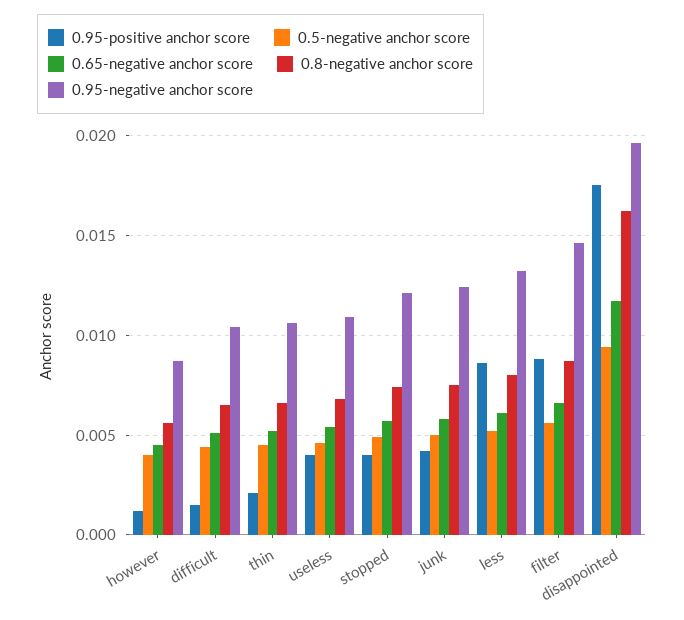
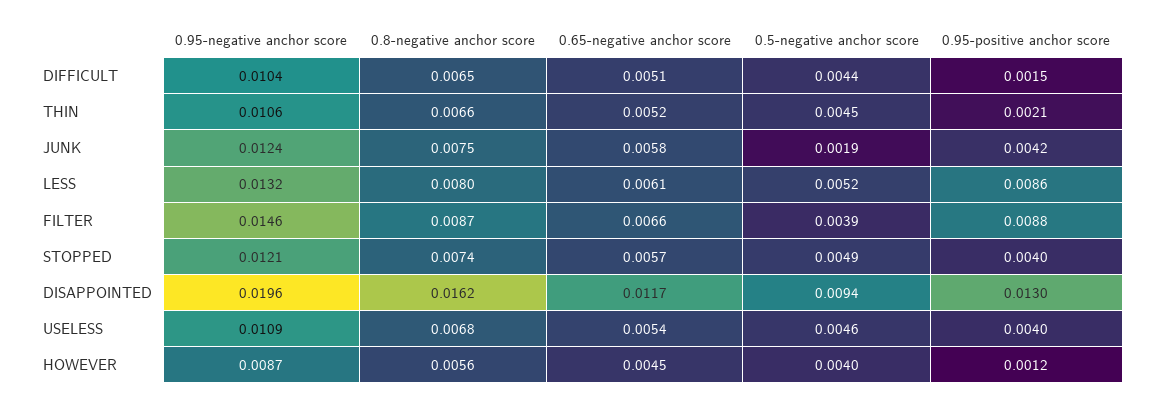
0.5-negative anchor score, junk: 0.005 -> 0.0019
0.5-negative anchor score, filter: 0.0055 -> 0.0039
0.95-positive anchor score, disappointed: 0.0175 -> 0.013

